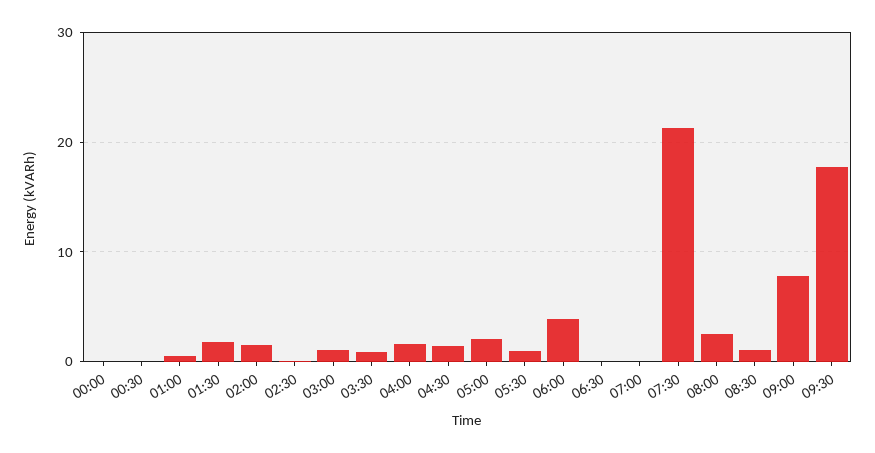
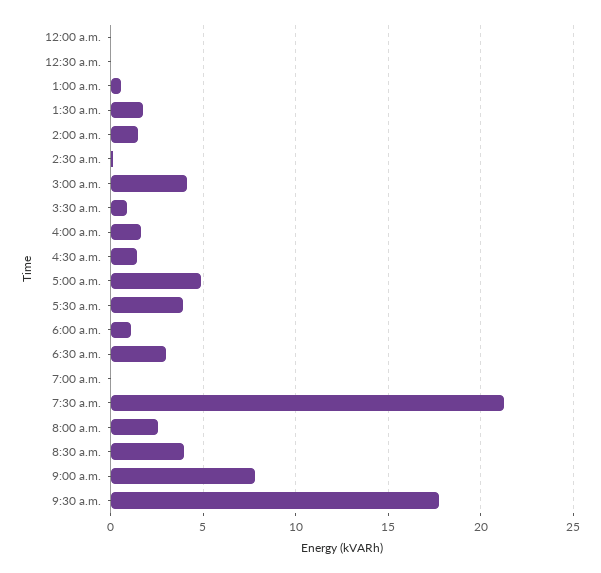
03:00: 1 -> 4
05:00: 2 -> 5
05:30: 1 -> 4
06:00: 4 -> 1
06:30: 0 -> 3
08:30: 1 -> 4

